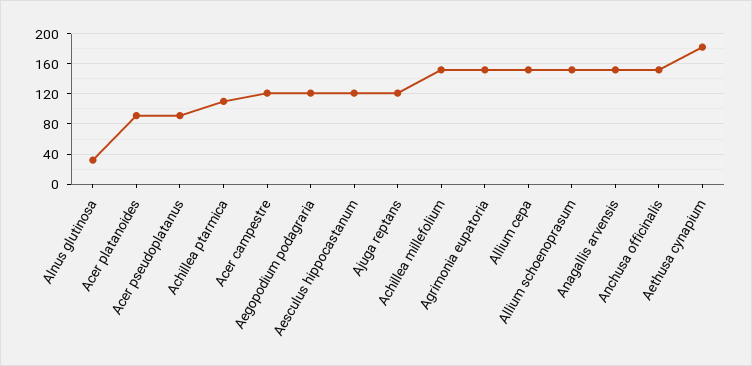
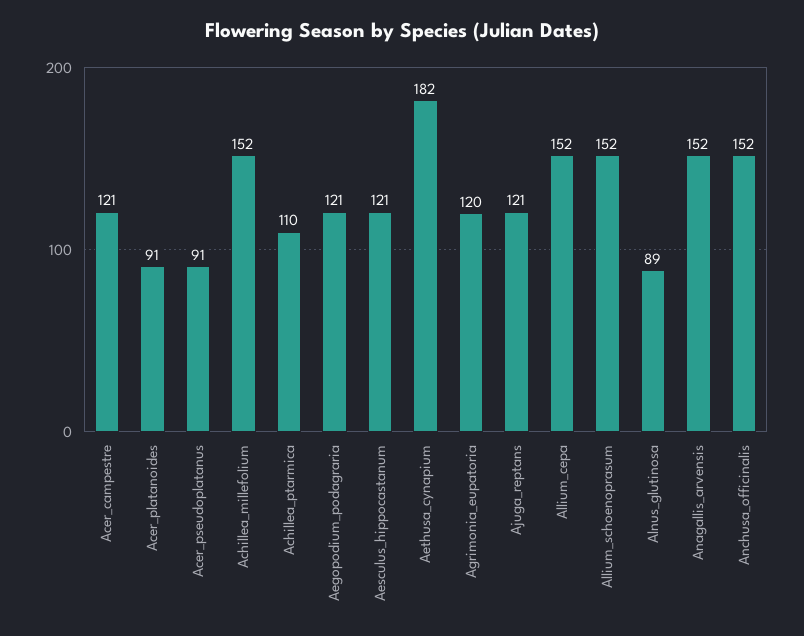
Alnus glutinosa: 30 -> 89
Agrimonia eupatoria: 150 -> 120

